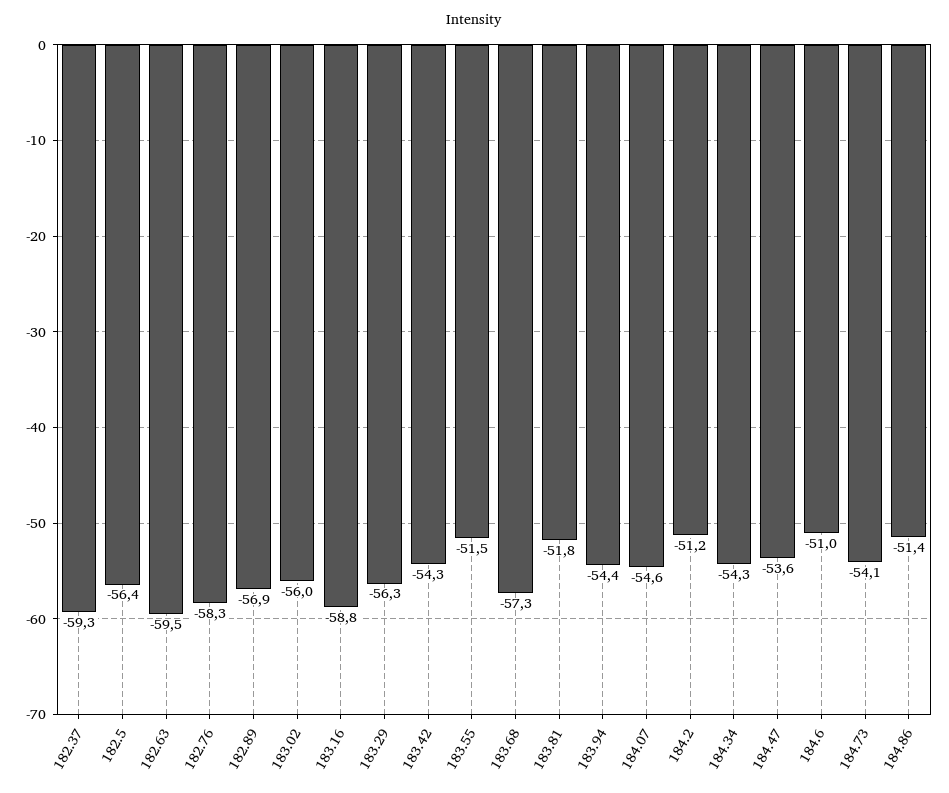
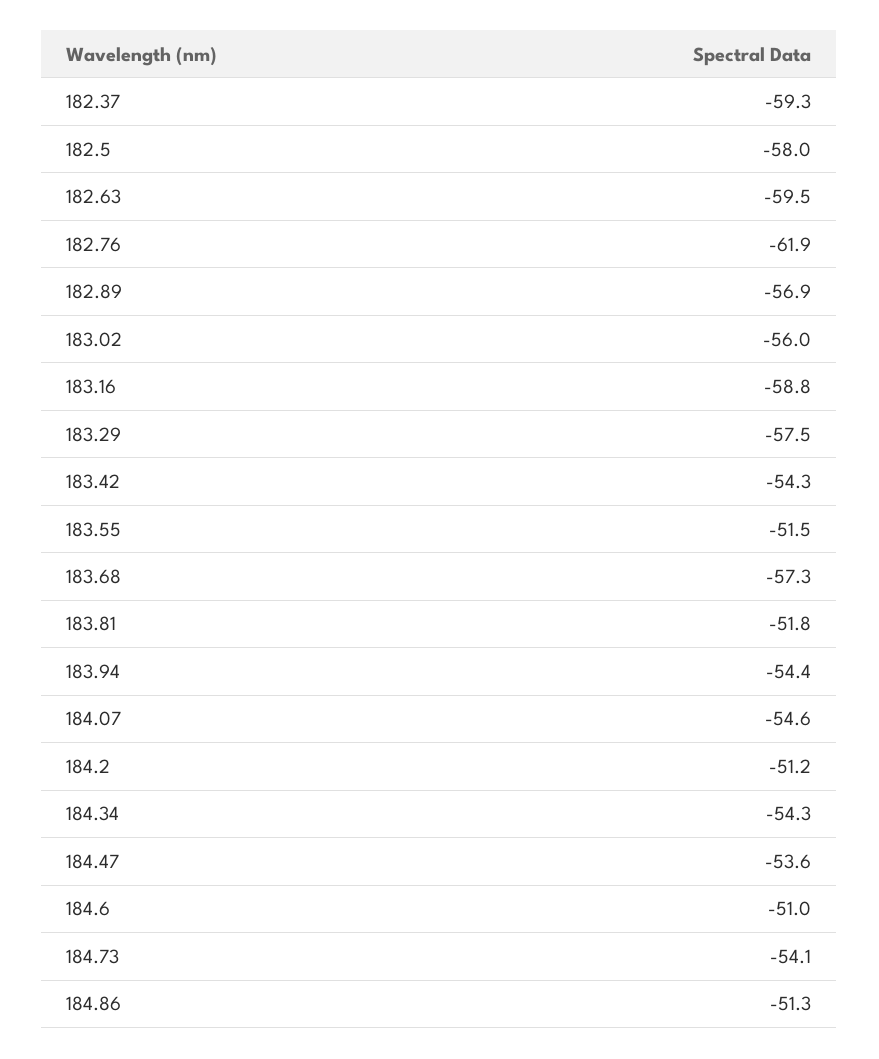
182.5: -56.4 -> -58
182.76: -58.3 -> -61.9
183.29: -56.3 -> -57.5
184.86: -51.4 -> -51.3

